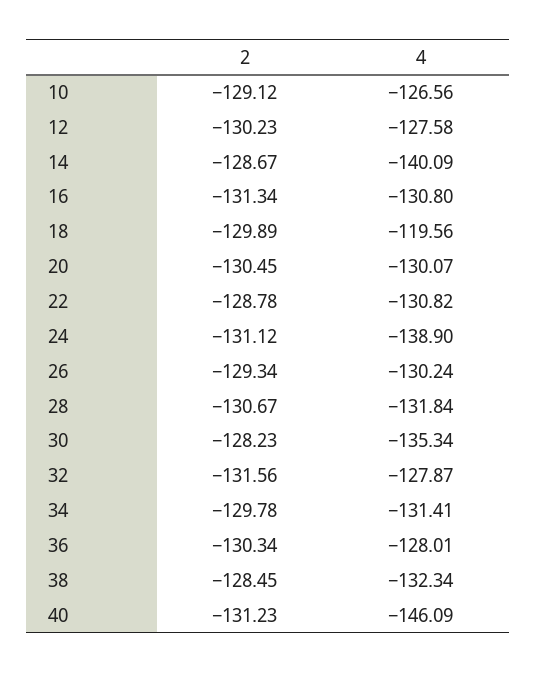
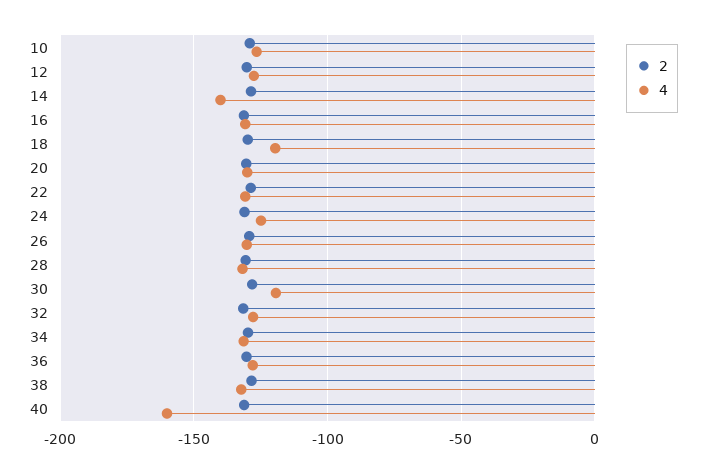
4, 24: -138.9 -> -125
4, 30: -135.34 -> -120
4, 40: -146.09 -> -160

